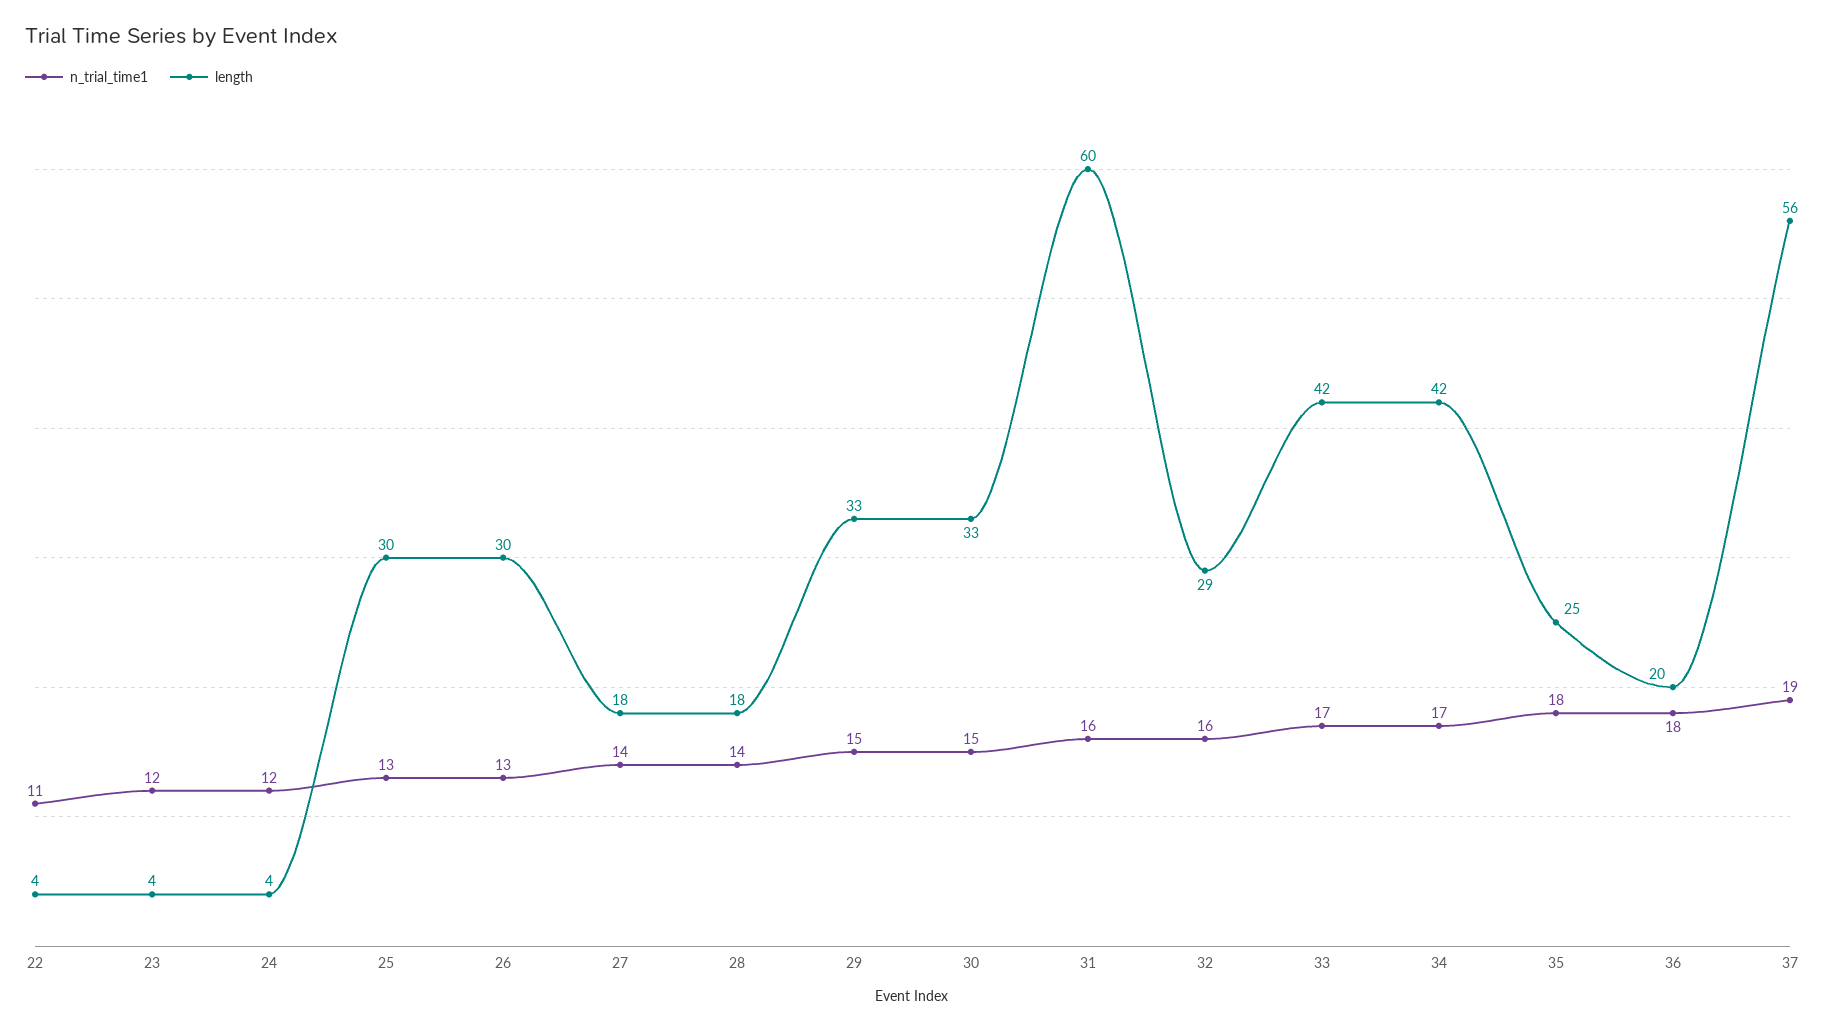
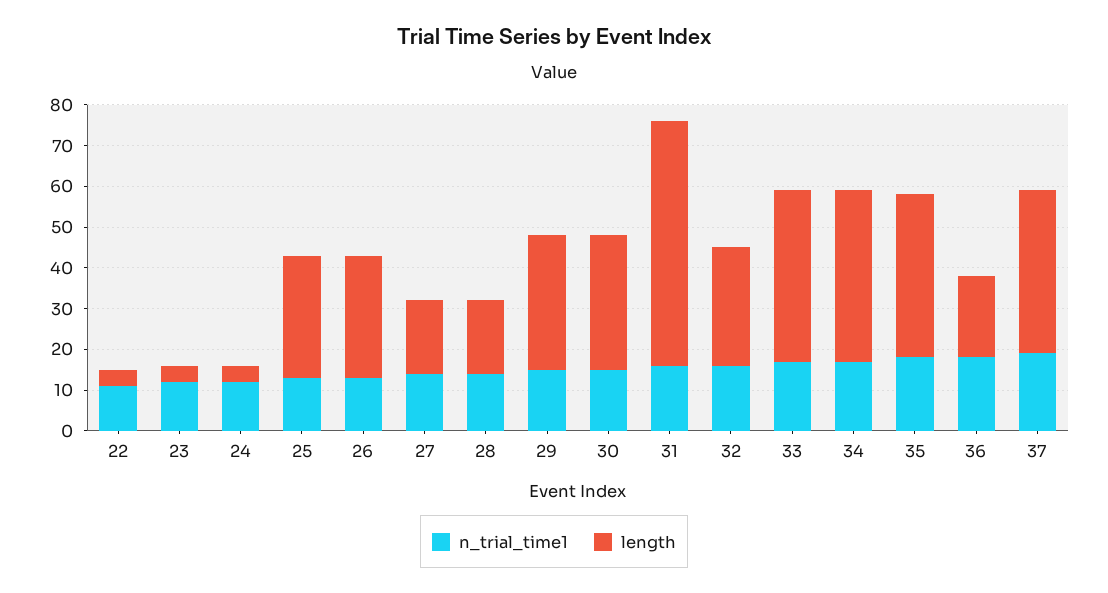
length, 35: 25 -> 40
length, 37: 56 -> 40

